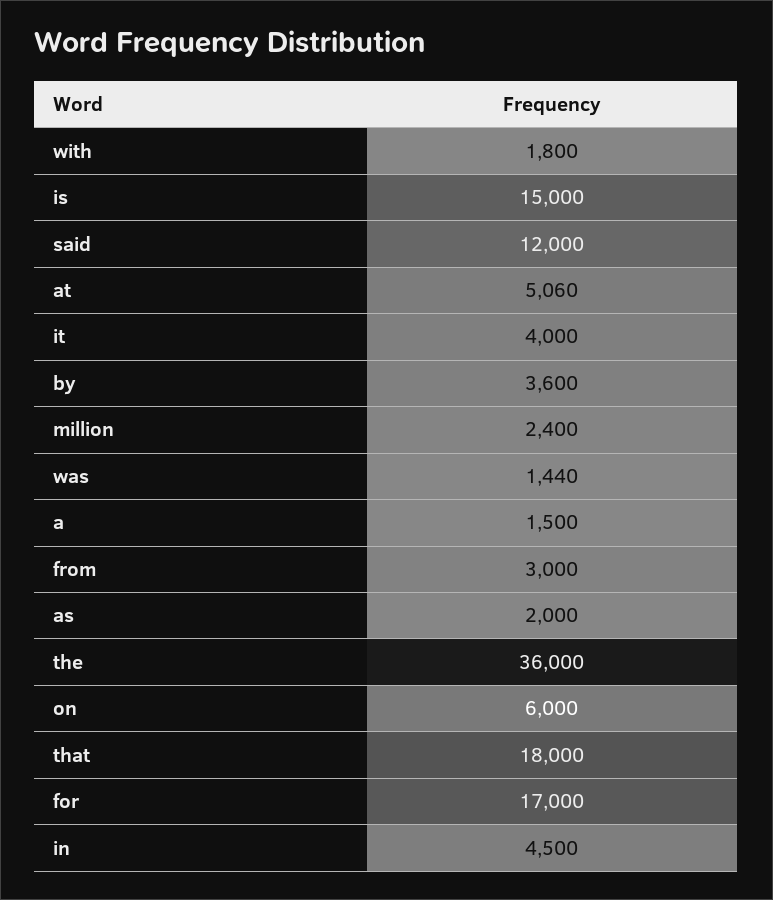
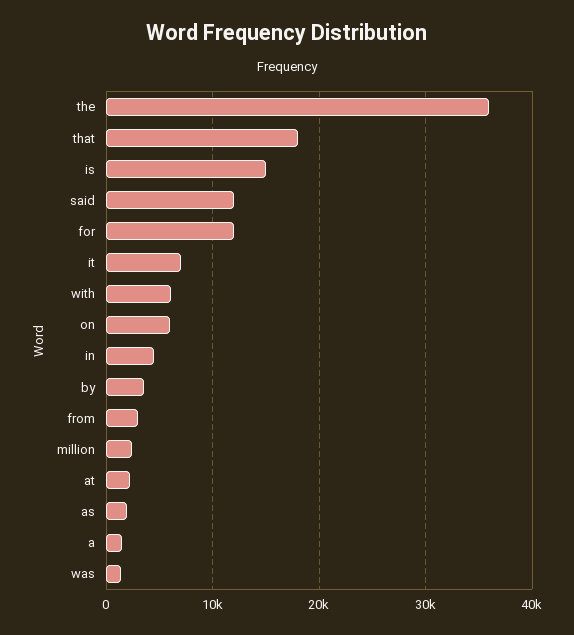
with: 1800 -> 6000
at: 5060 -> 2000
it: 4000 -> 7000
for: 17000 -> 12000

